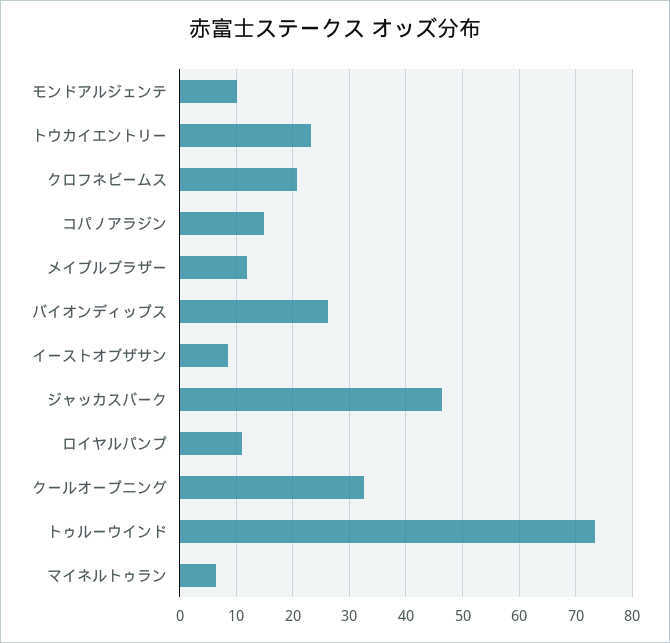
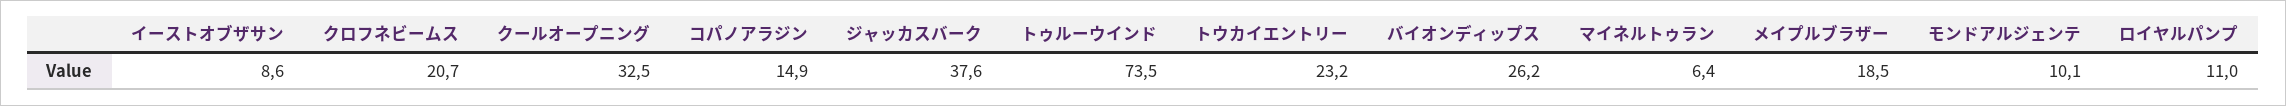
メイプルブラザー: 12 -> 18.5
ジャッカスバーク: 46 -> 37.6

